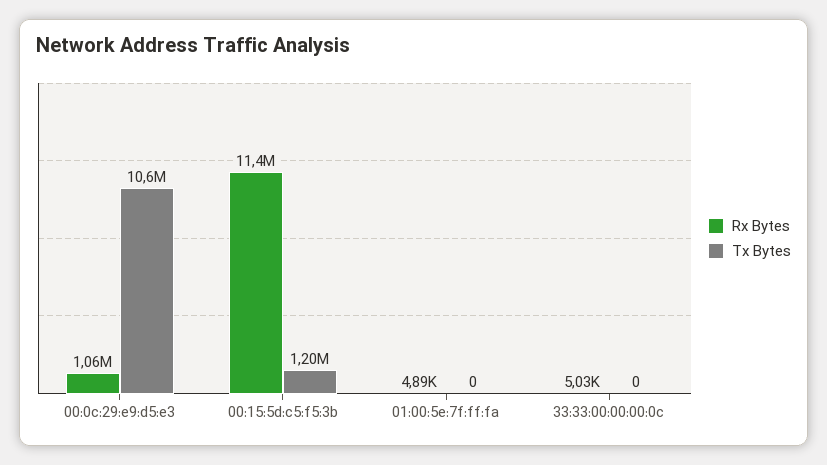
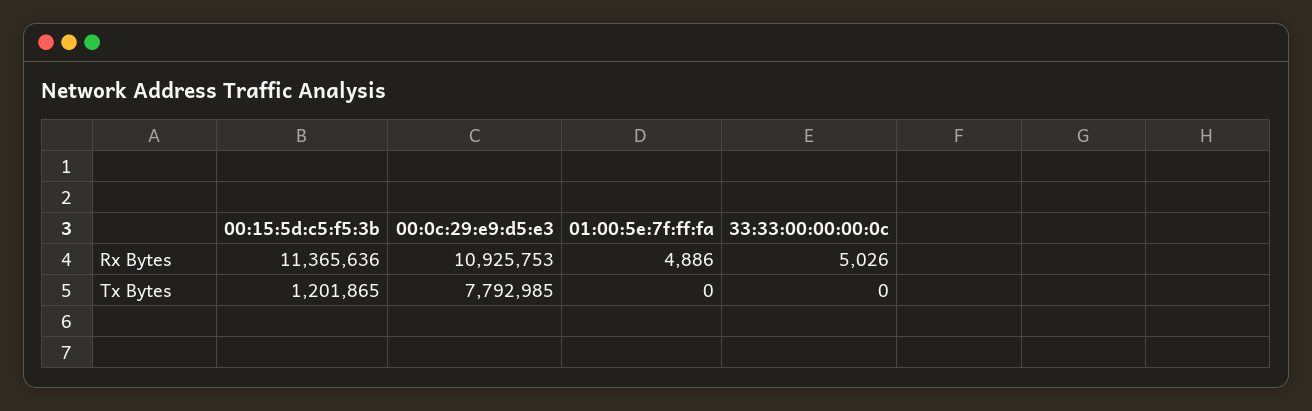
Rx Bytes, 00:0c:29:e9:d5:e3: 1060000 -> 10925753
Tx Bytes, 00:0c:29:e9:d5:e3: 10600000 -> 7792985

